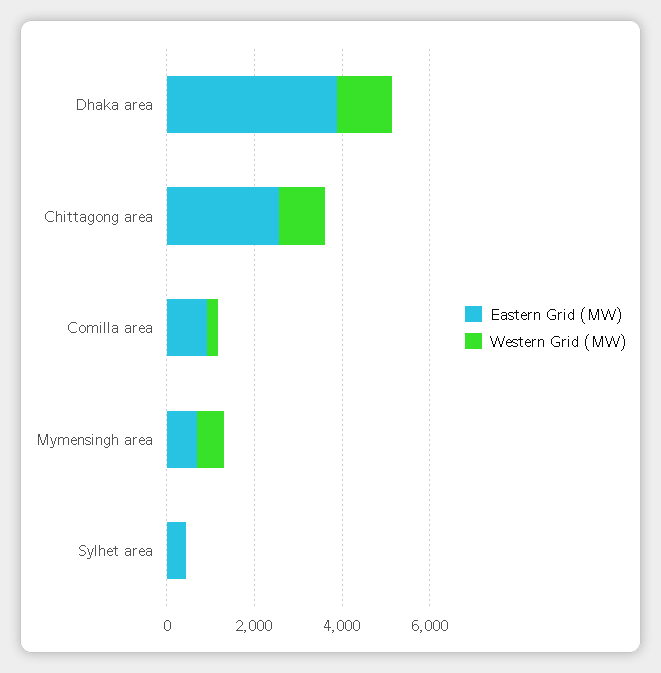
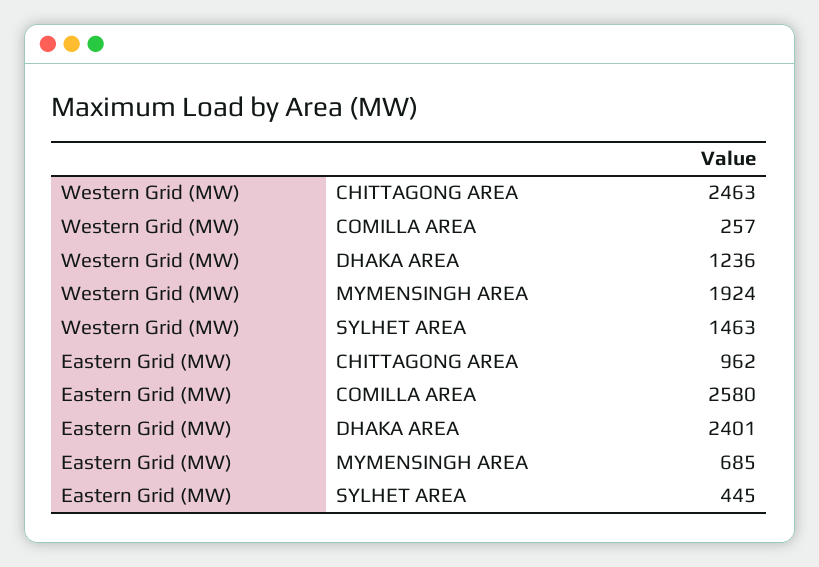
Eastern Grid (MW), Dhaka area: 4000 -> 2401
Eastern Grid (MW), Chittagong area: 2500 -> 962
Western Grid (MW), Chittagong area: 1000 -> 2463
Eastern Grid (MW), Comilla area: 1000 -> 2580
Western Grid (MW), Mymensingh area: 500 -> 1924
Western Grid (MW), Sylhet area: 0 -> 1463

